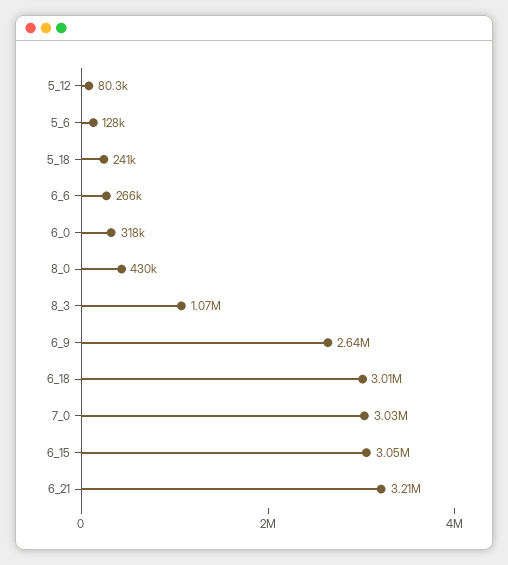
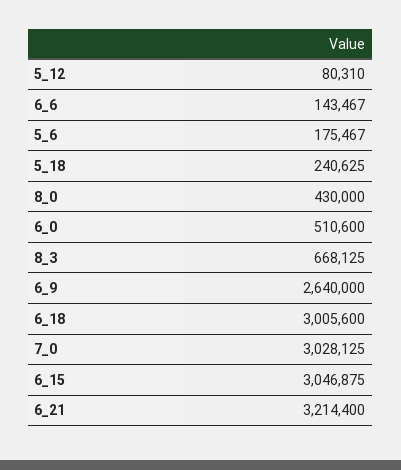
5_6: 128000 -> 175467
6_6: 266000 -> 143467
6_0: 318000 -> 510600
8_3: 1070000 -> 668125

